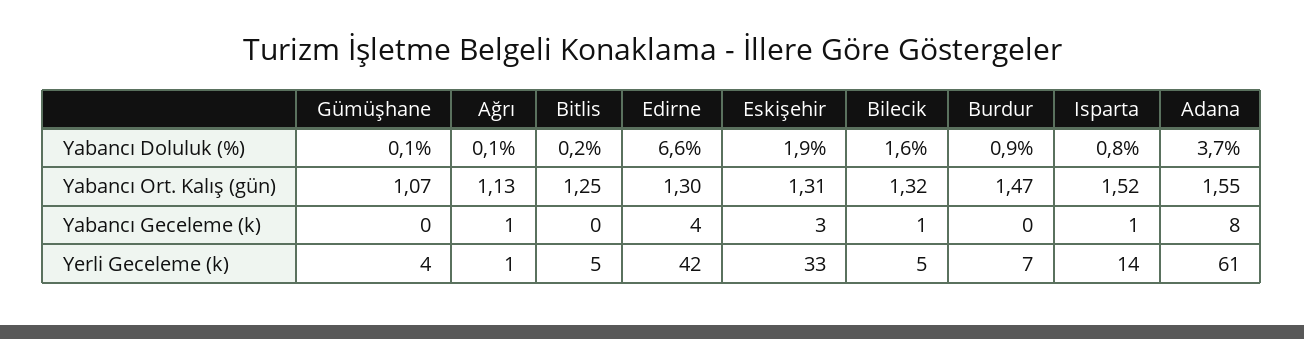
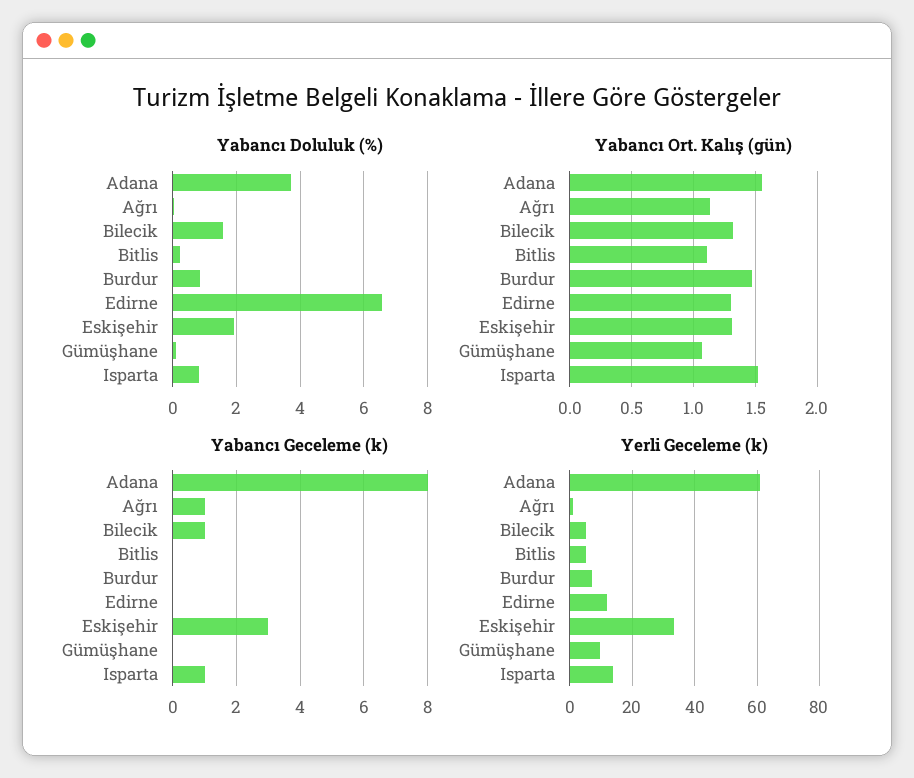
Yabancı Ort. Kalış (gün), Bitlis: 1.25 -> 1.1
Yabancı Geceleme (k), Edirne: 4 -> 0
Yerli Geceleme (k), Gümüşhane: 4 -> 10
Yerli Geceleme (k), Edirne: 42 -> 12

